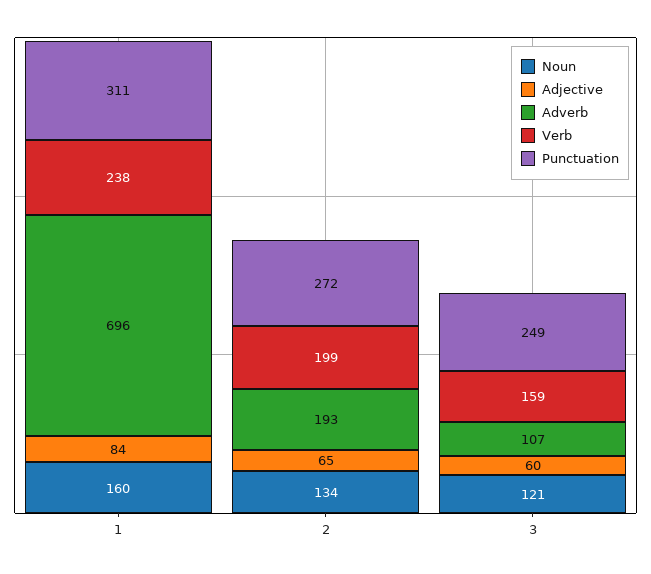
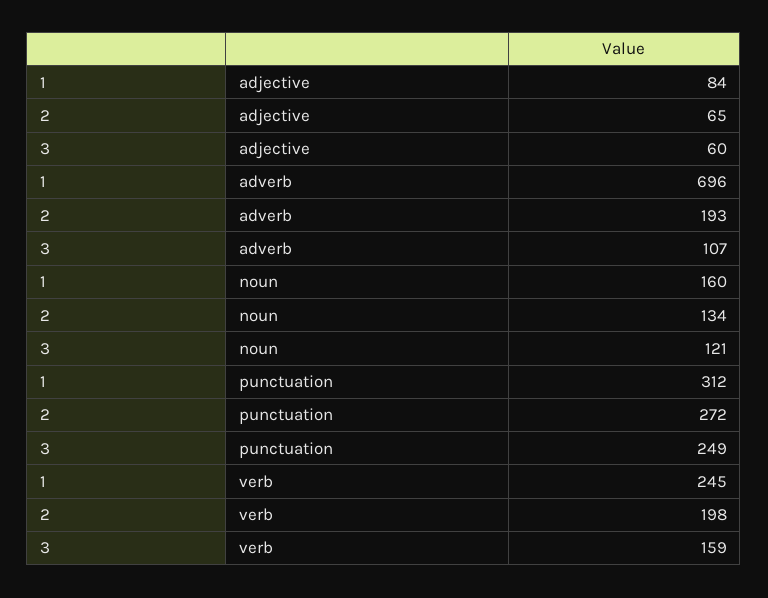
Verb, 1: 238 -> 245
Punctuation, 1: 311 -> 312
Verb, 2: 199 -> 198

